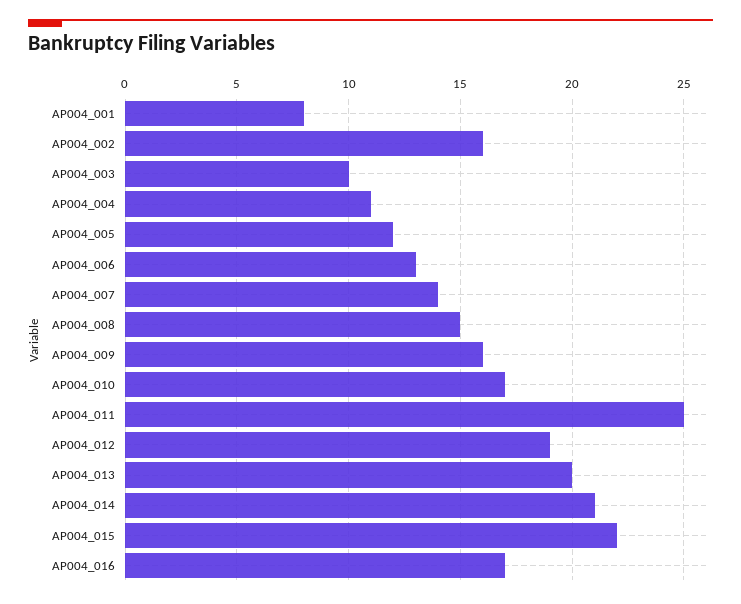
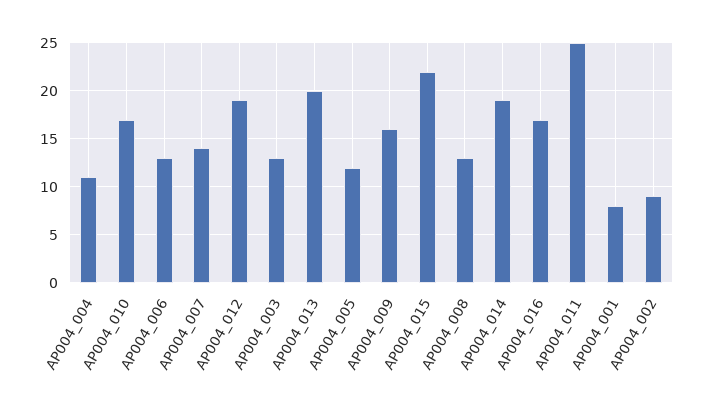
AP004_002: 16 -> 9
AP004_003: 10 -> 13
AP004_008: 15 -> 13
AP004_014: 21 -> 19

